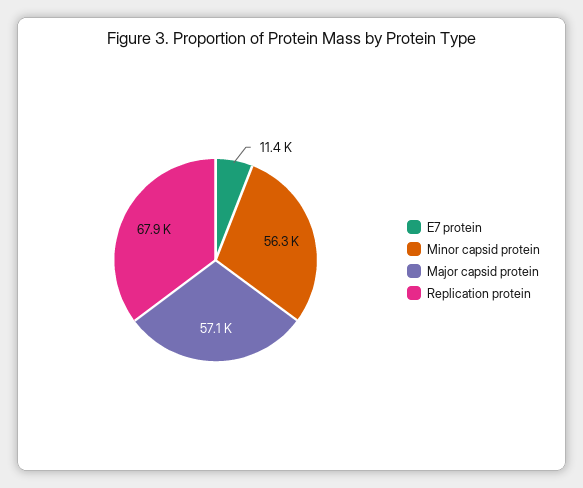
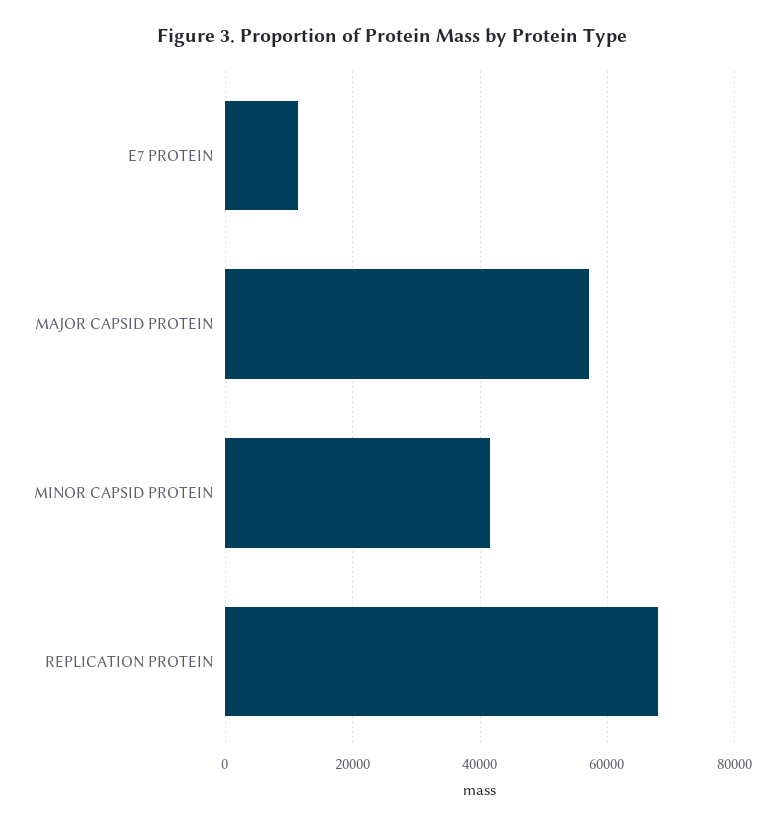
Minor capsid protein: 56300 -> 42000

